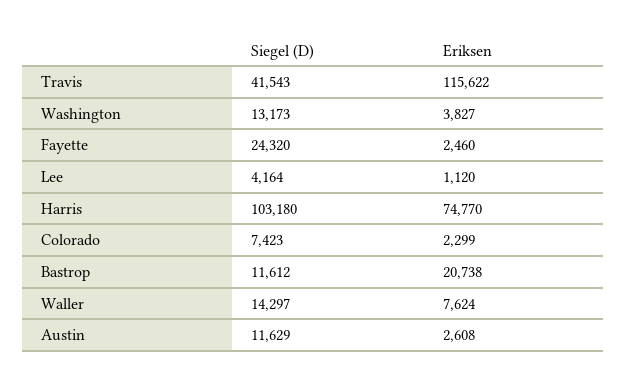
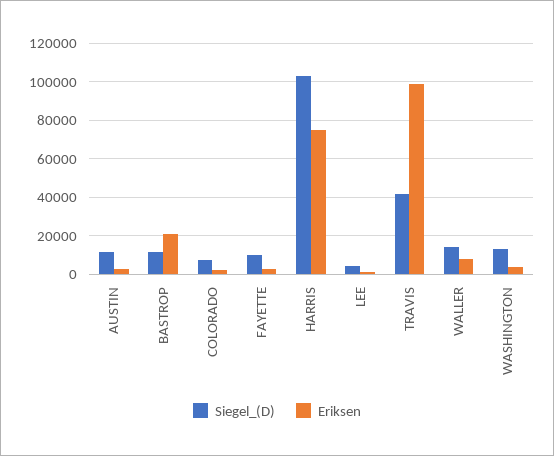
Eriksen, Travis: 115622 -> 100000
Siegel (D), Fayette: 24320 -> 10000

